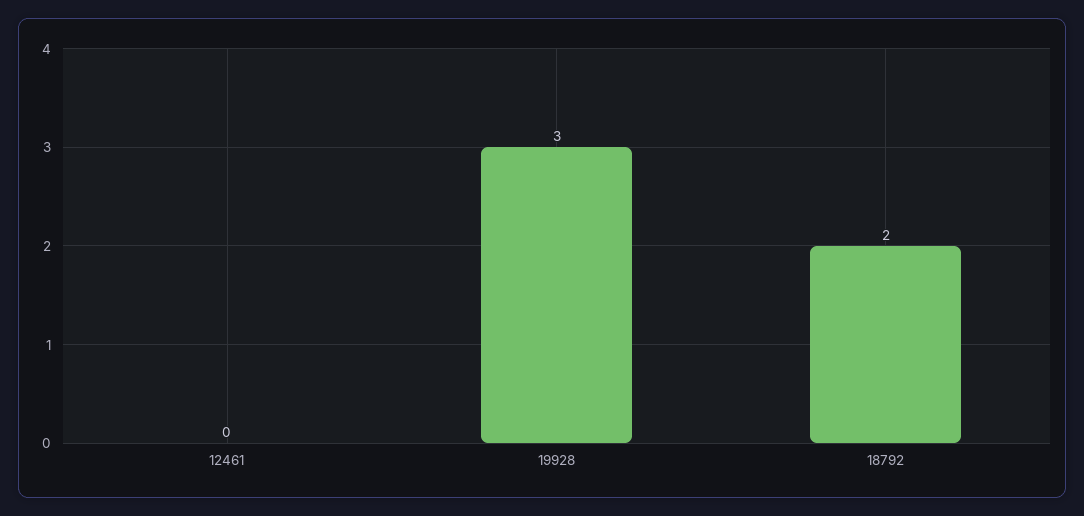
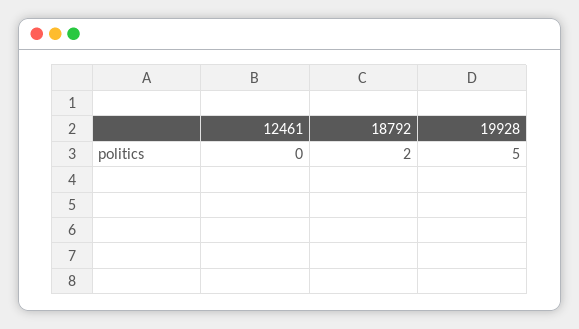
19928: 3 -> 5

